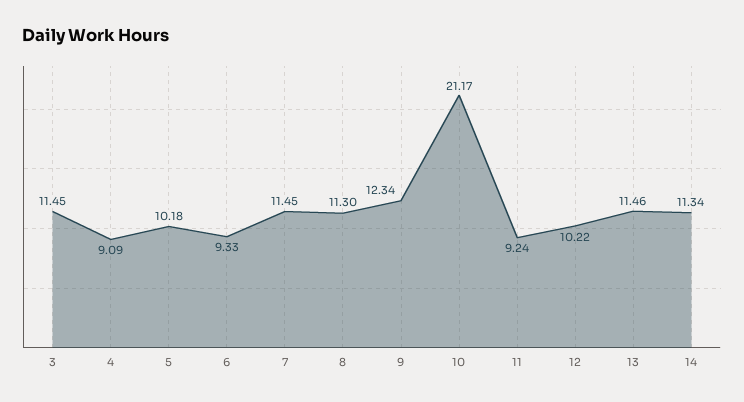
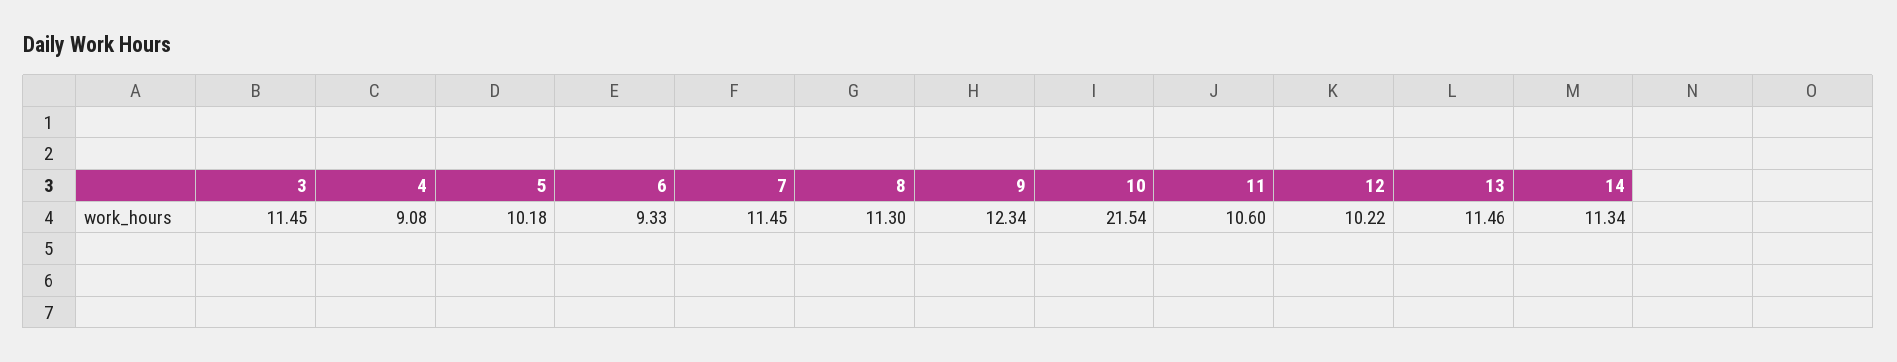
4: 9.09 -> 9.08
10: 21.17 -> 21.54
11: 9.24 -> 10.6

